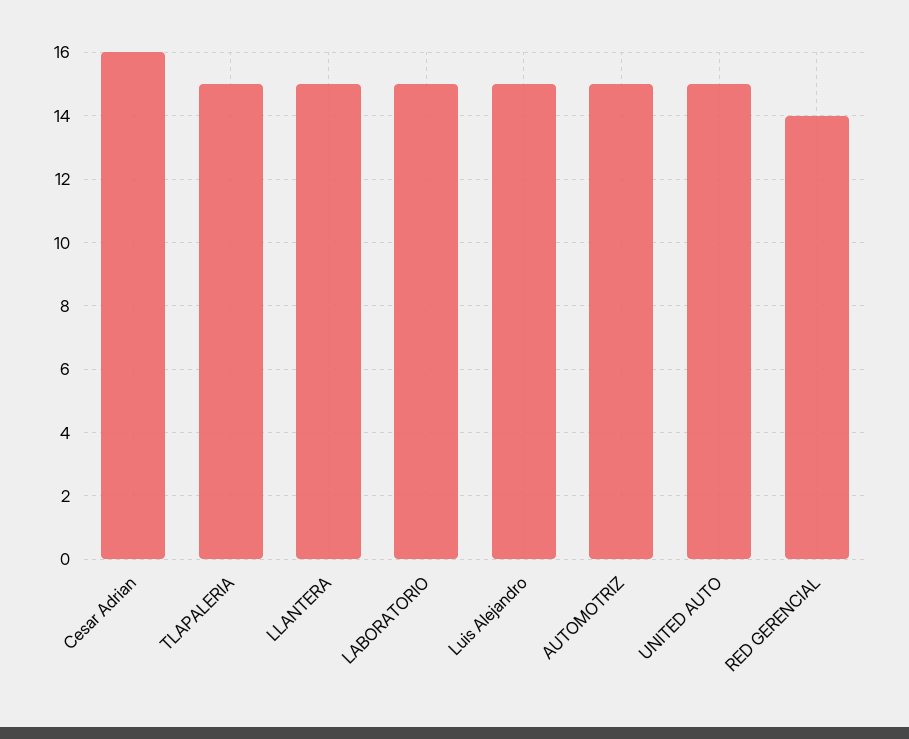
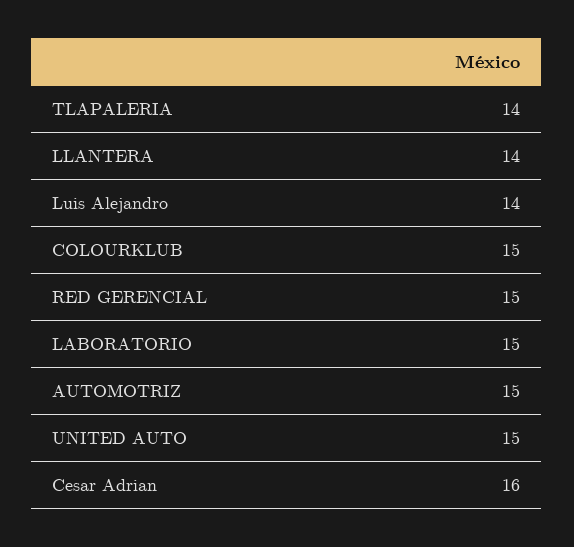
TLAPALERIA: 15 -> 14
LLANTERA: 15 -> 14
Luis Alejandro: 15 -> 14
RED GERENCIAL: 14 -> 15
COLOURKLUB: none -> 15

